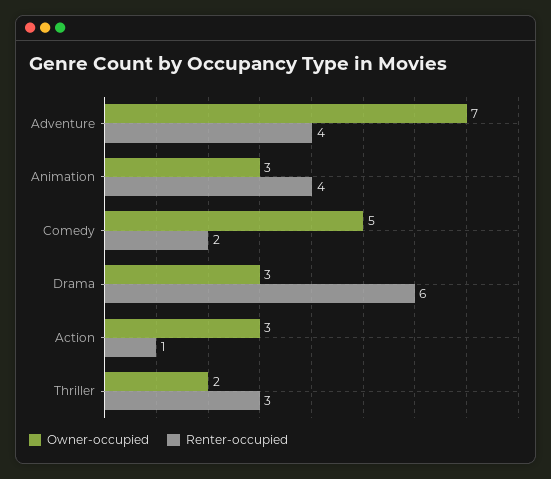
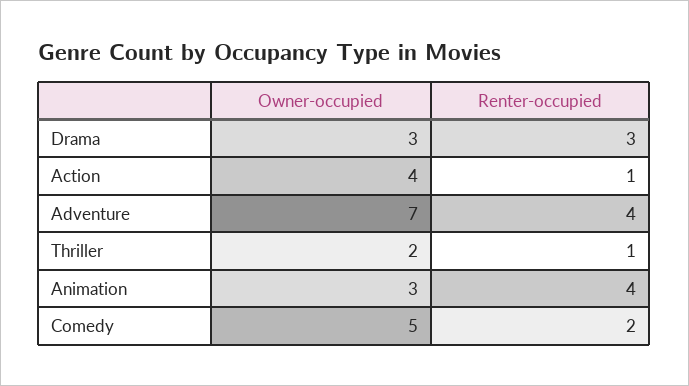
Renter-occupied, Drama: 6 -> 3
Owner-occupied, Action: 3 -> 4
Renter-occupied, Thriller: 3 -> 1

